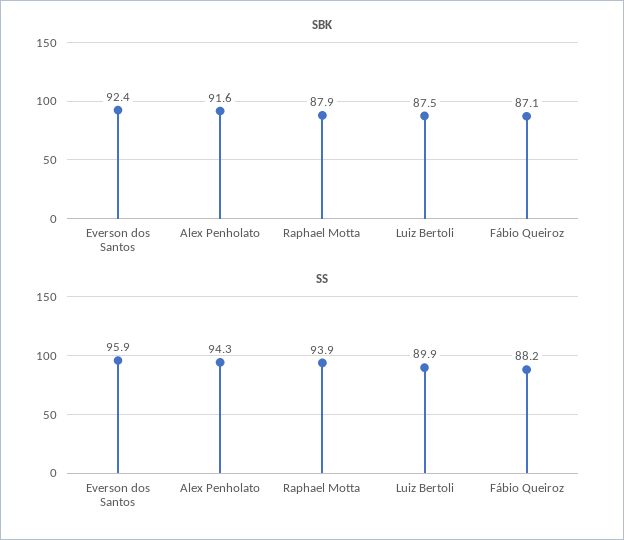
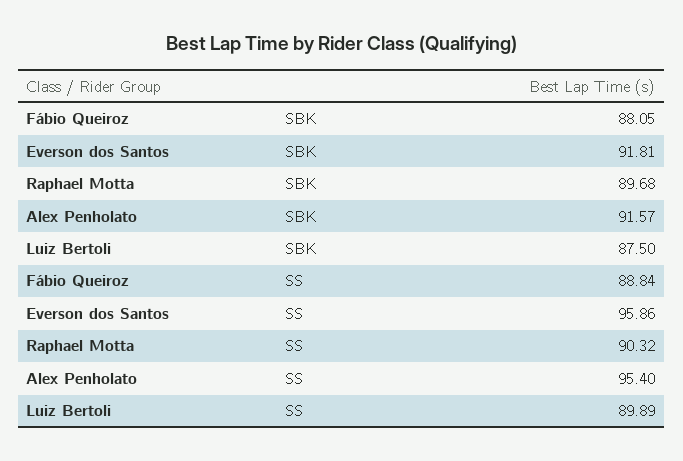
SBK, Everson dos Santos: 92.4 -> 91.81
SBK, Raphael Motta: 87.9 -> 89.68
SBK, Fábio Queiroz: 87.1 -> 88.05
SS, Alex Penholato: 94.3 -> 95.4
SS, Raphael Motta: 93.9 -> 90.32
SS, Fábio Queiroz: 88.2 -> 88.84

